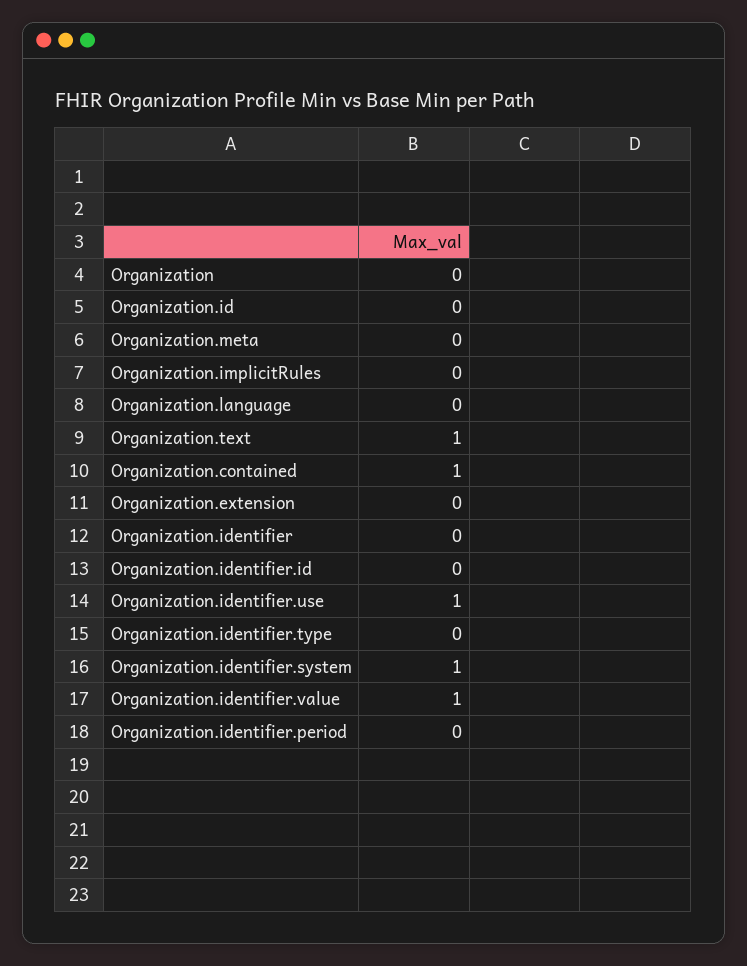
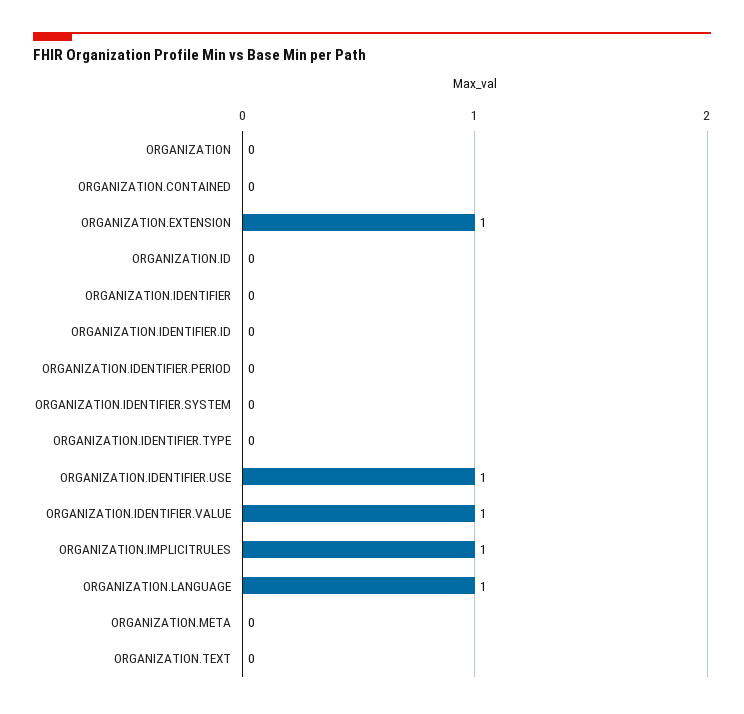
Organization.implicitRules: 0 -> 1
Organization.language: 0 -> 1
Organization.text: 1 -> 0
Organization.contained: 1 -> 0
Organization.extension: 0 -> 1
Organization.identifier.system: 1 -> 0

